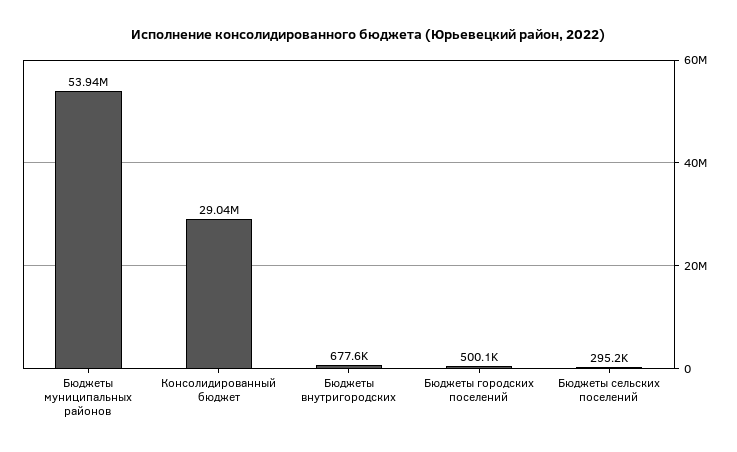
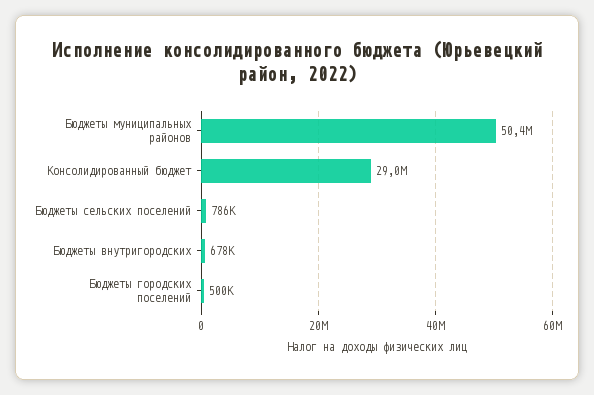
Бюджеты муниципальных районов: 53940000 -> 50400000
Бюджеты сельских поселений: 295200 -> 786000

